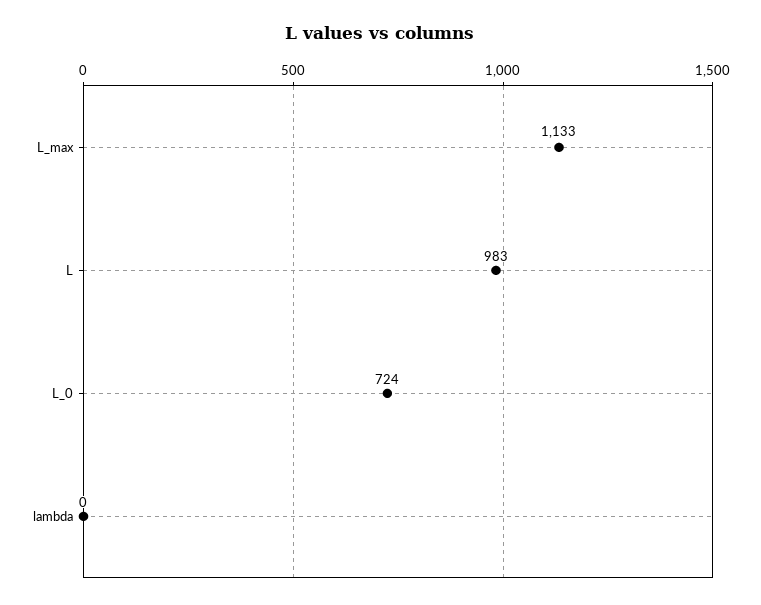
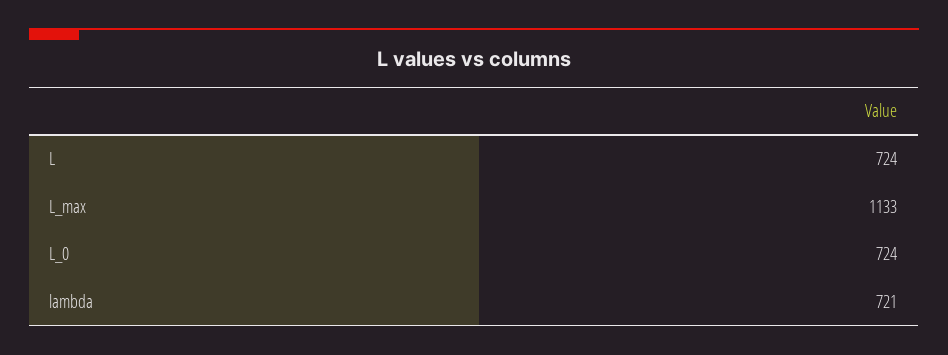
L: 983 -> 724
lambda: 0 -> 721

